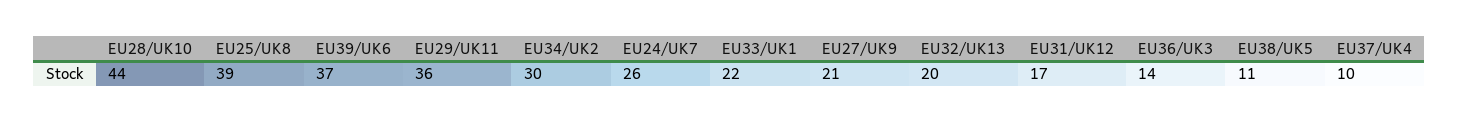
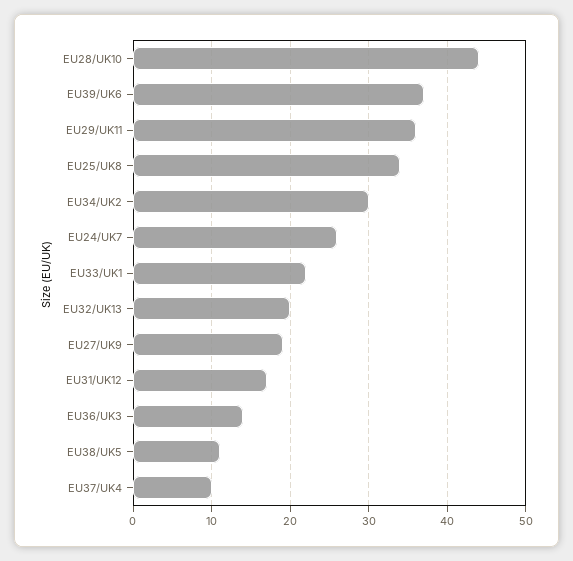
EU25/UK8: 39 -> 34
EU27/UK9: 21 -> 19

